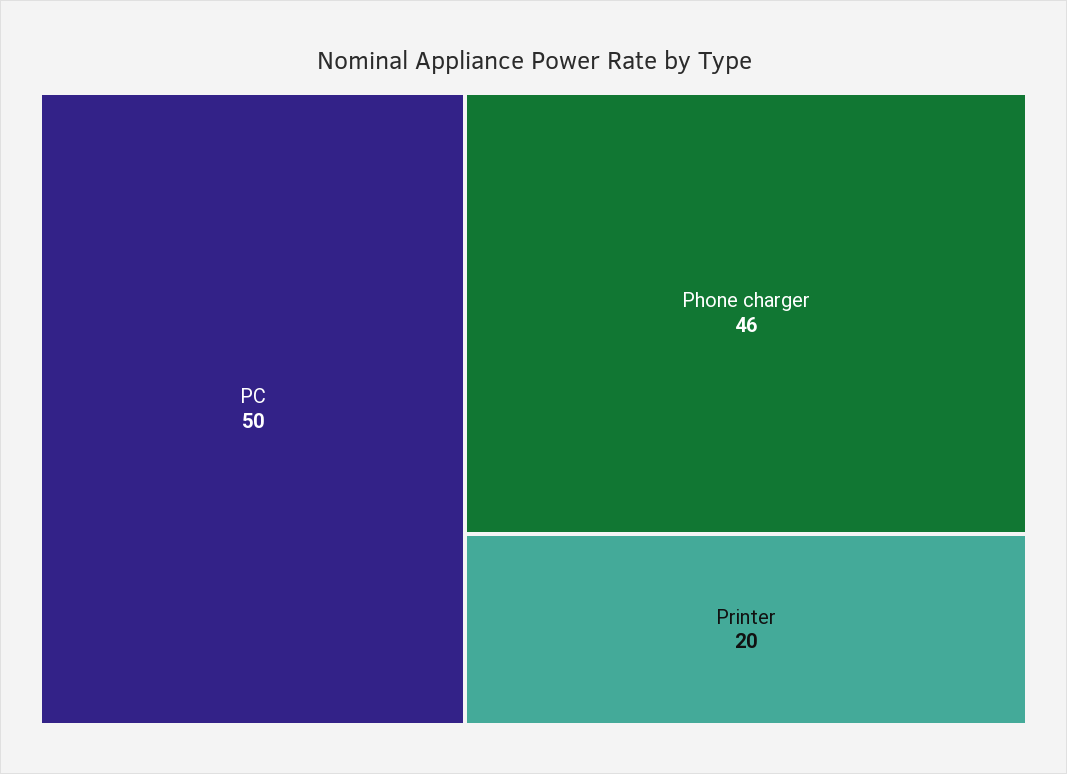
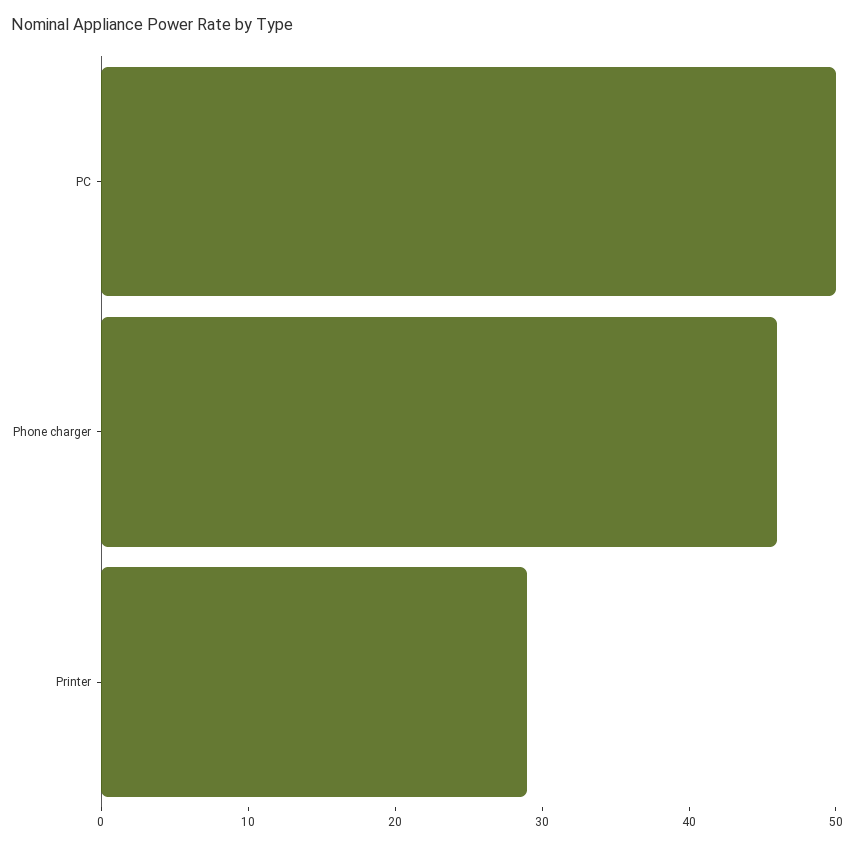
Printer: 20 -> 29

